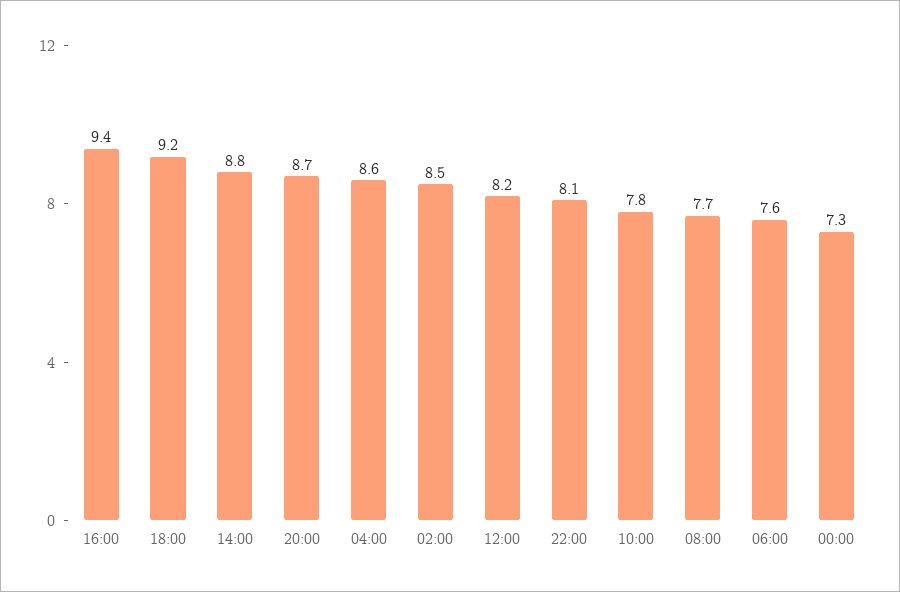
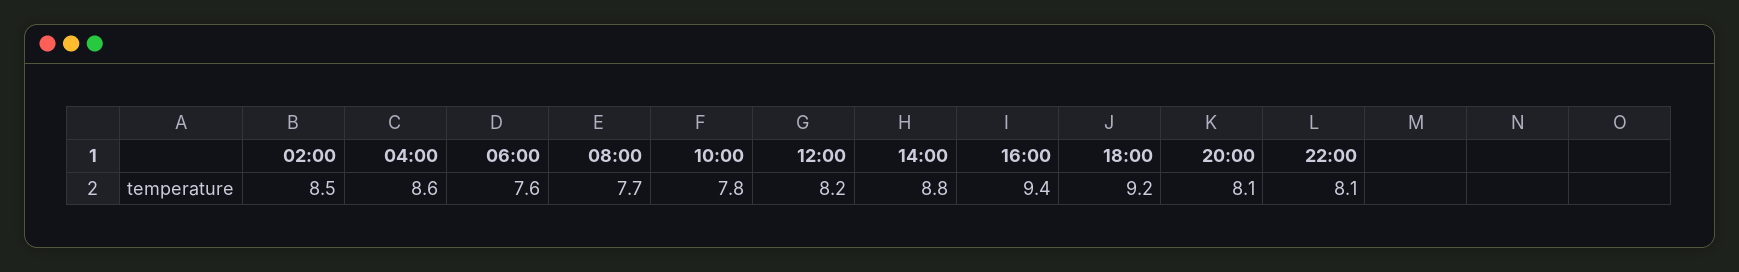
20:00: 8.7 -> 8.1
00:00: 7.3 -> none

